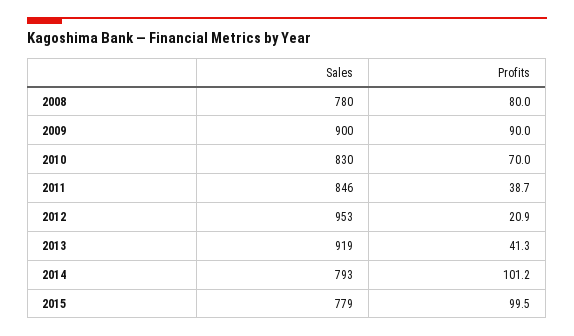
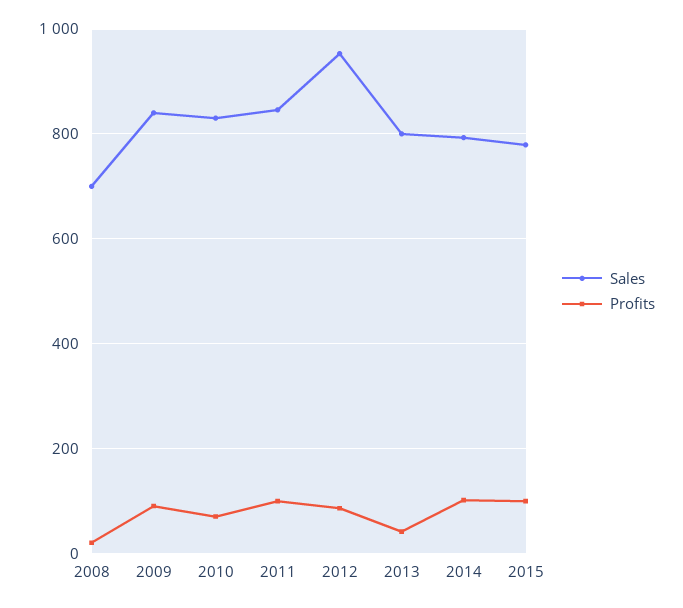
Sales, 2008: 780 -> 700
Profits, 2008: 80 -> 20
Sales, 2009: 900 -> 840
Profits, 2011: 38.7 -> 100
Profits, 2012: 20.9 -> 80
Sales, 2013: 919 -> 800

